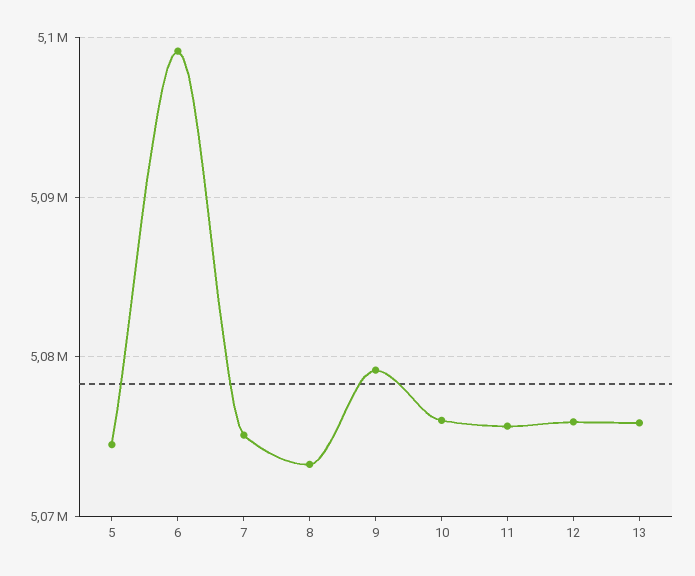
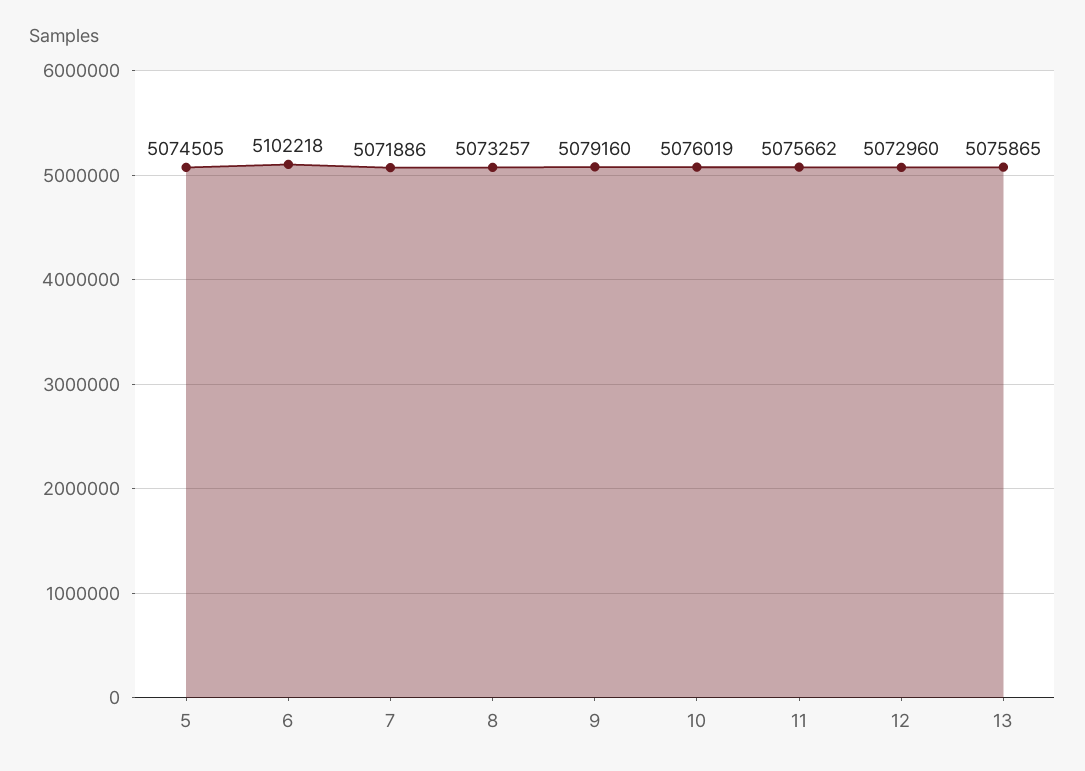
6: 5099000 -> 5102218
7: 5075000 -> 5071886
12: 5076000 -> 5072960

